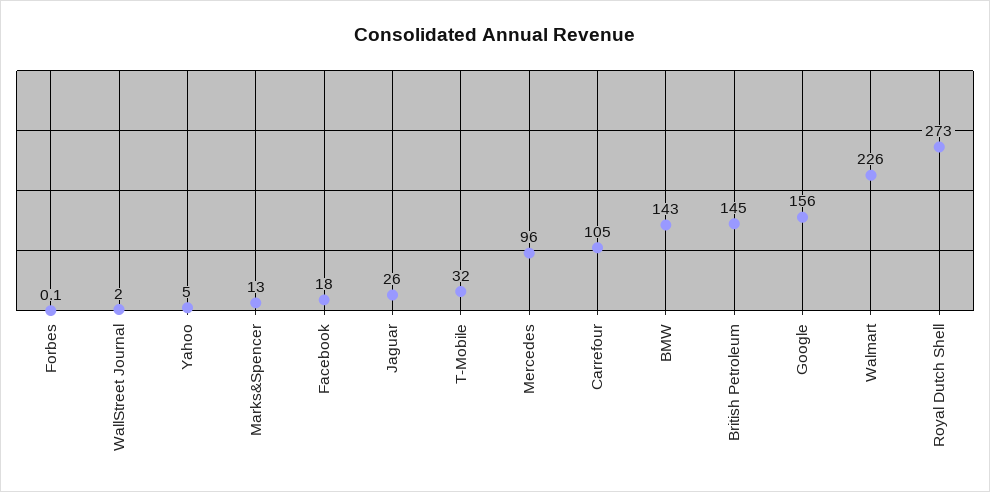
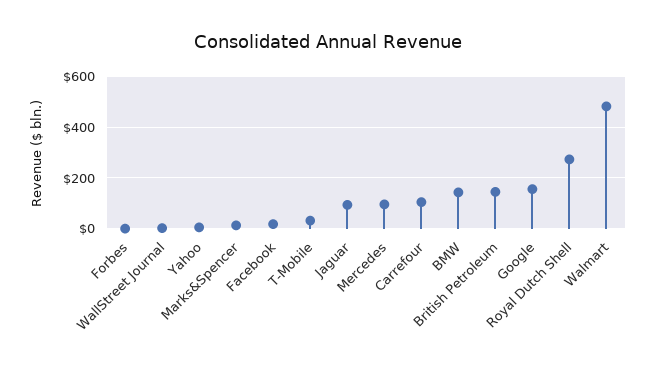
Jaguar: 26 -> 100
Walmart: 226 -> 475

